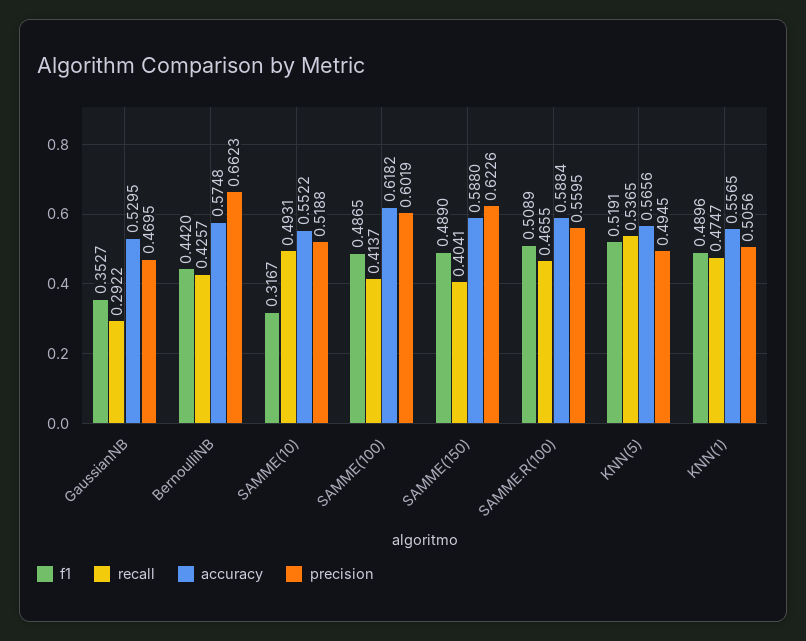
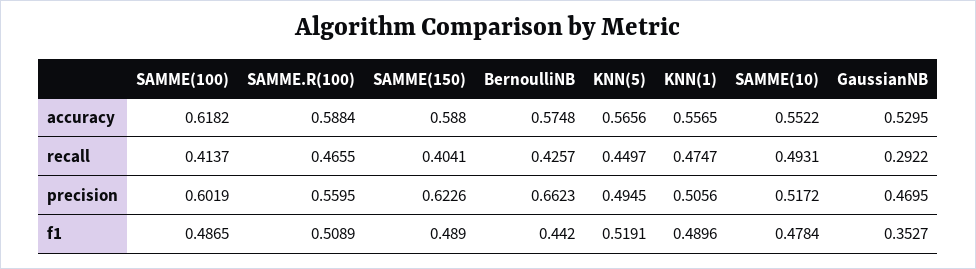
f1, SAMME(10): 0.3167 -> 0.4784
precision, SAMME(10): 0.5188 -> 0.5172
recall, KNN(5): 0.5365 -> 0.4497

